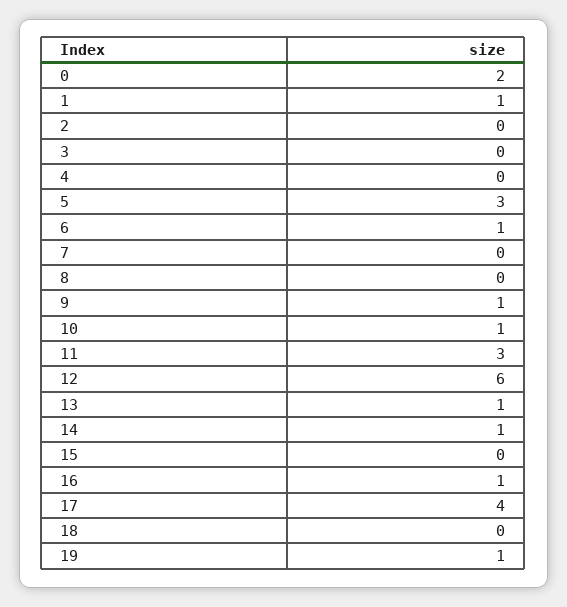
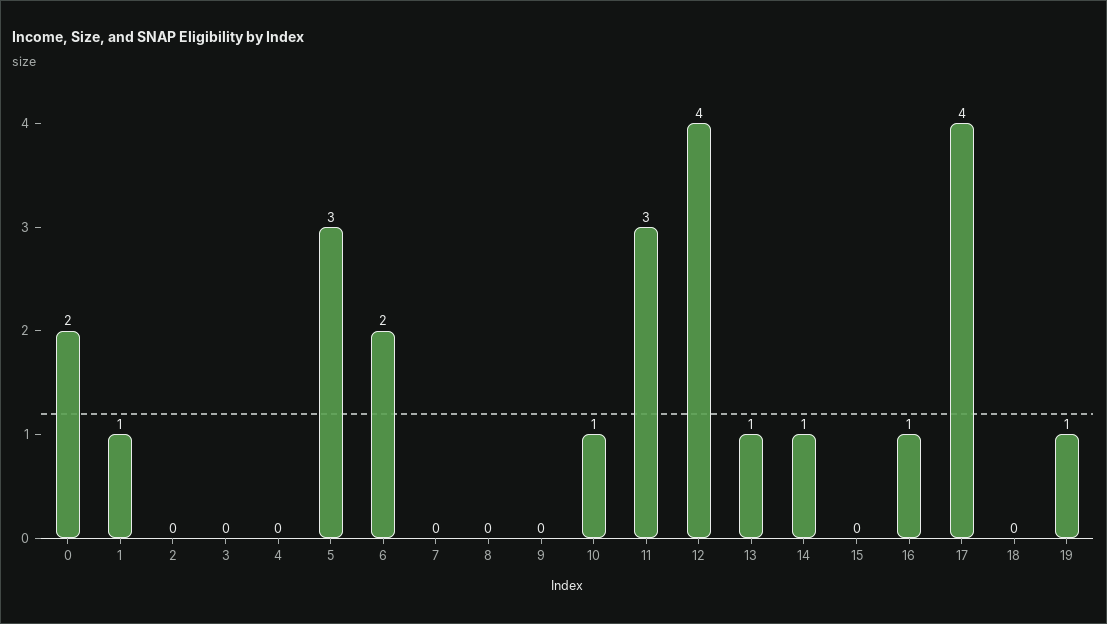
6: 1 -> 2
9: 1 -> 0
12: 6 -> 4

